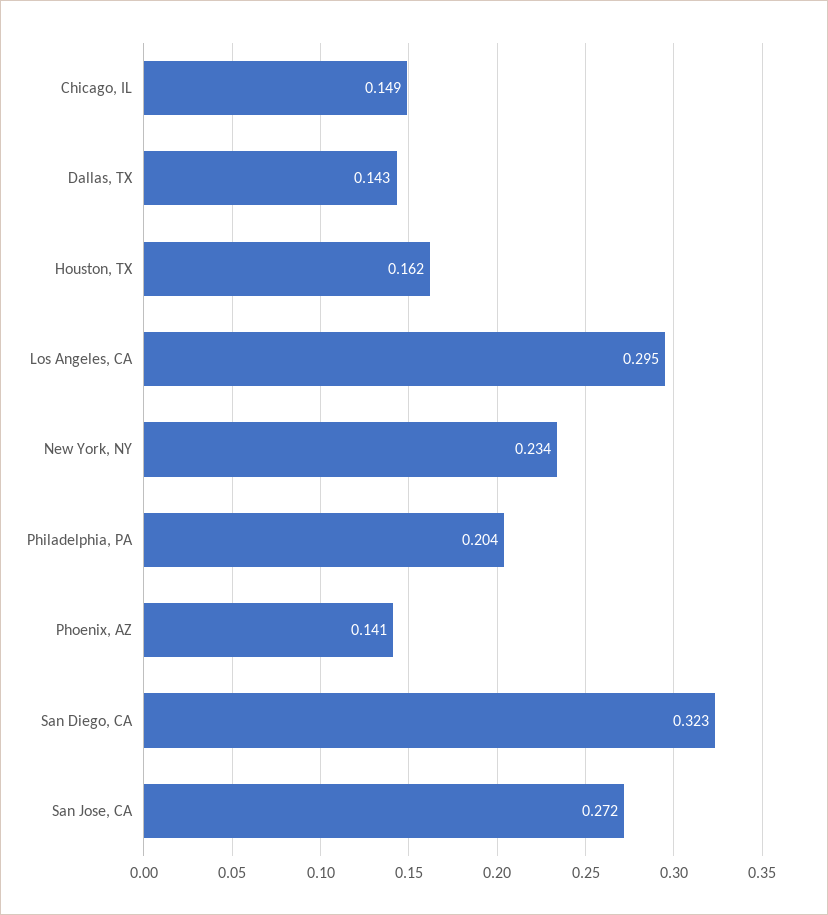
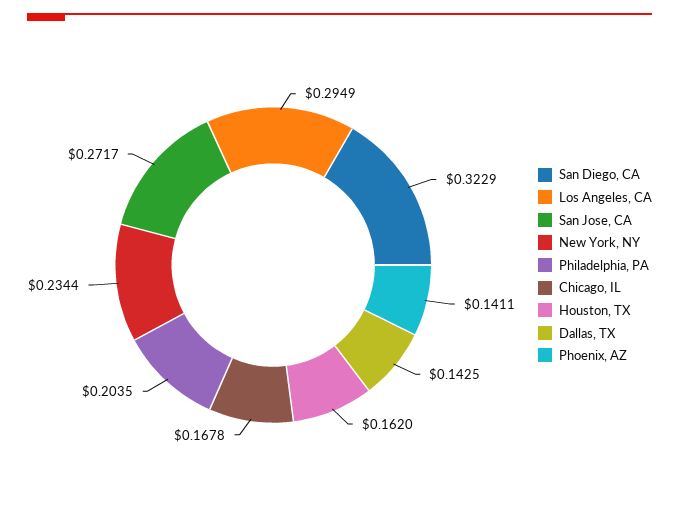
Chicago, IL: 0.149 -> 0.1678

